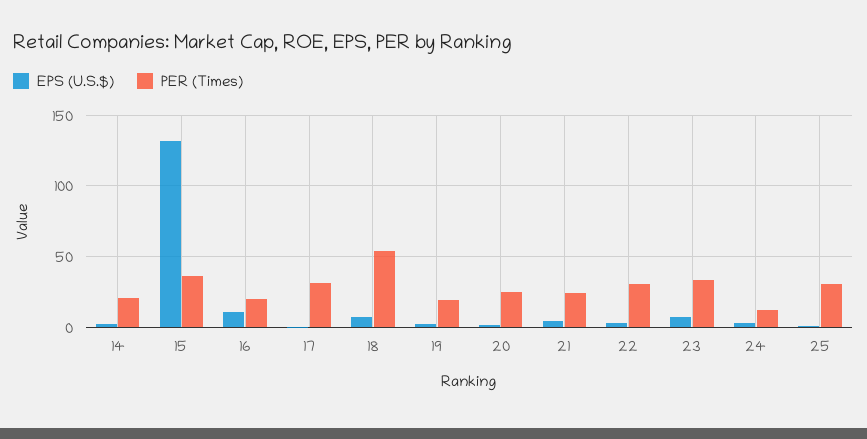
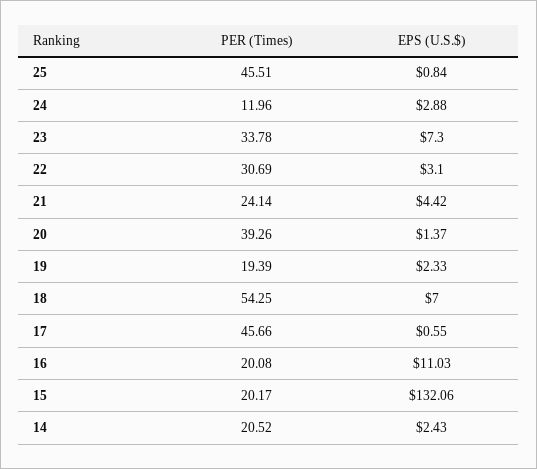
PER (Times), 15: 35 -> 20.17
PER (Times), 17: 30 -> 45.66
PER (Times), 20: 25 -> 39.26
PER (Times), 25: 30 -> 45.51

